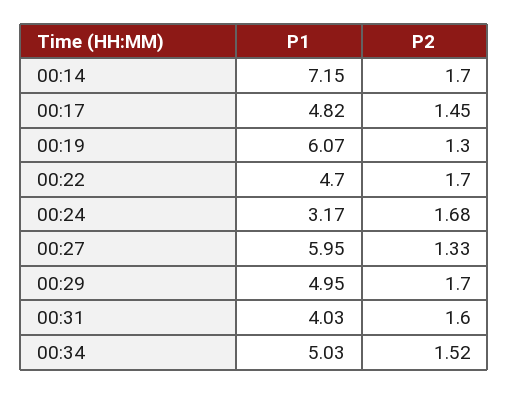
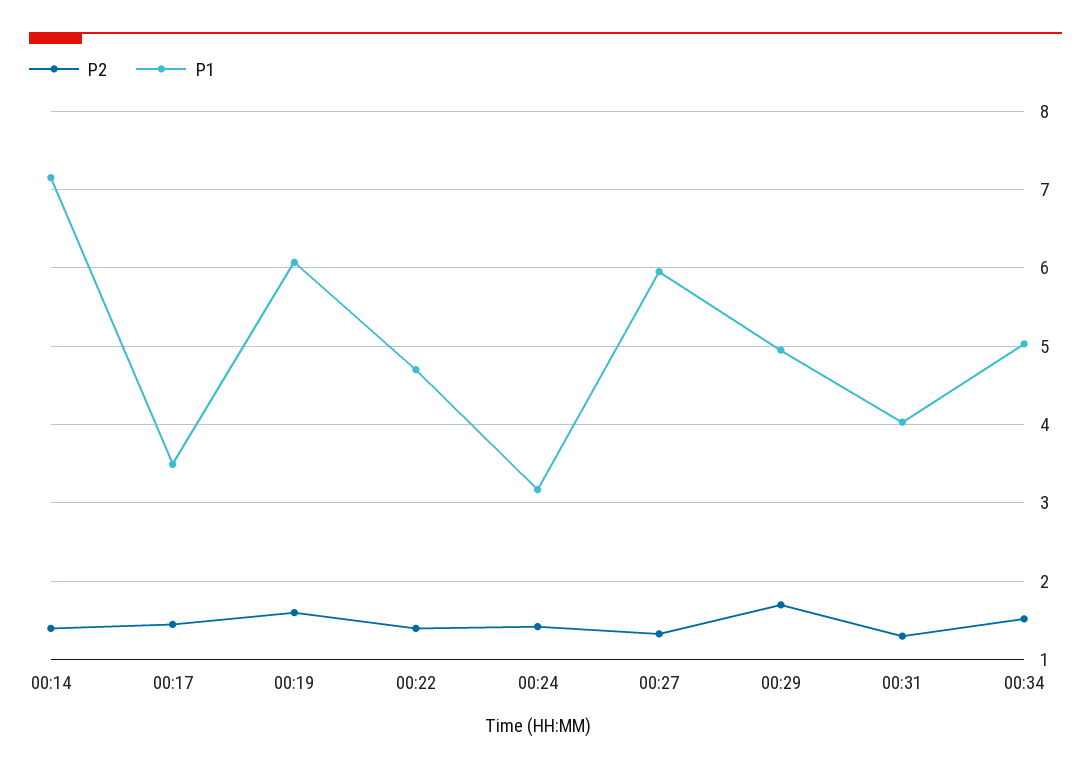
P2, 00:14: 1.7 -> 1.4
P1, 00:17: 4.82 -> 3.5
P2, 00:19: 1.3 -> 1.6
P2, 00:22: 1.7 -> 1.4
P2, 00:24: 1.68 -> 1.4
P2, 00:31: 1.6 -> 1.3

